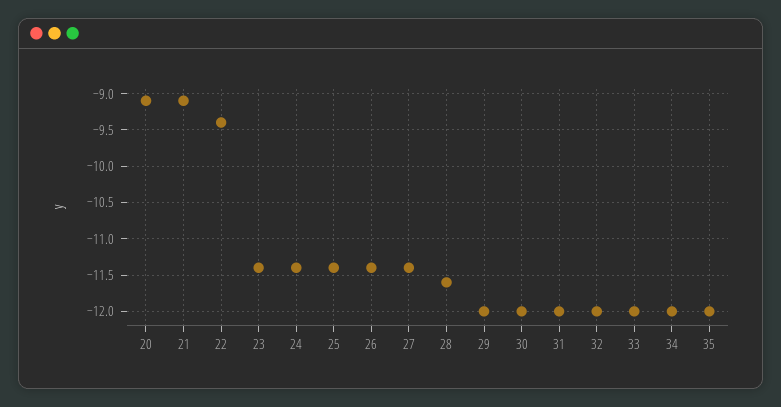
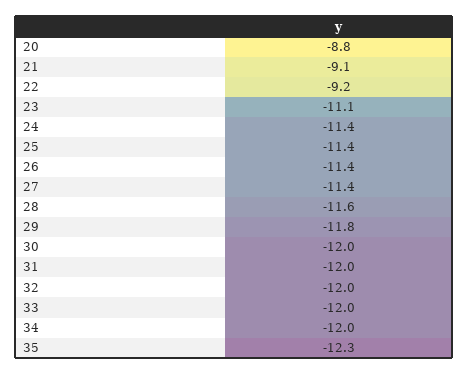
20: -9.1 -> -8.8
22: -9.4 -> -9.2
23: -11.4 -> -11.1
29: -12 -> -11.8
35: -12 -> -12.3

